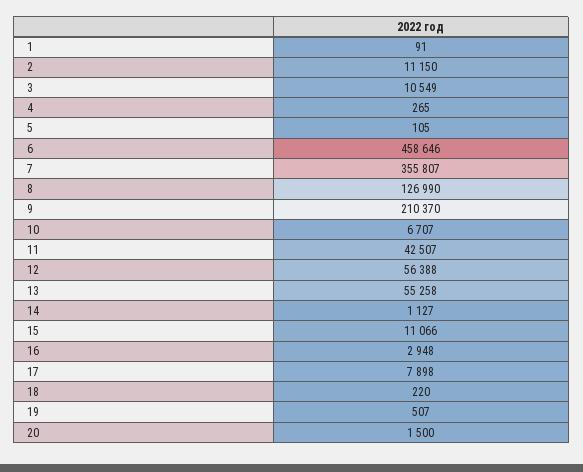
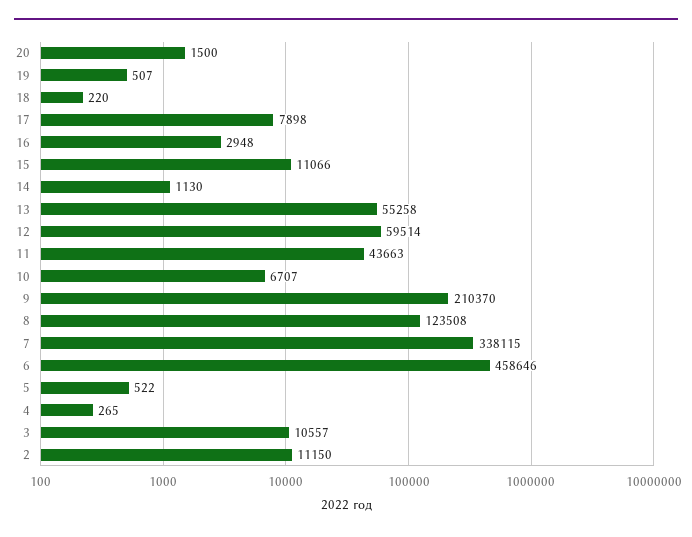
1: 91 -> none
3: 10549 -> 10557
5: 105 -> 522
7: 355807 -> 338115
8: 126990 -> 123508
11: 42507 -> 43663
12: 56388 -> 59514
14: 1127 -> 1130

